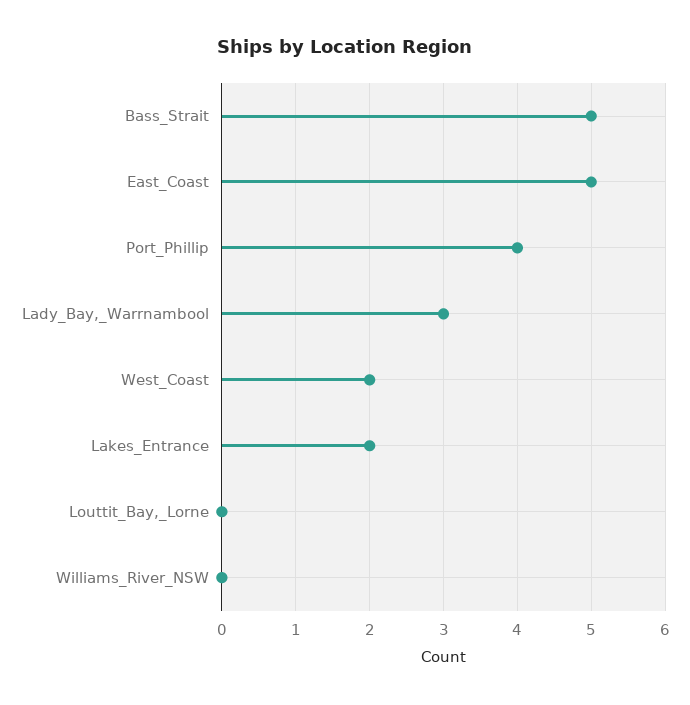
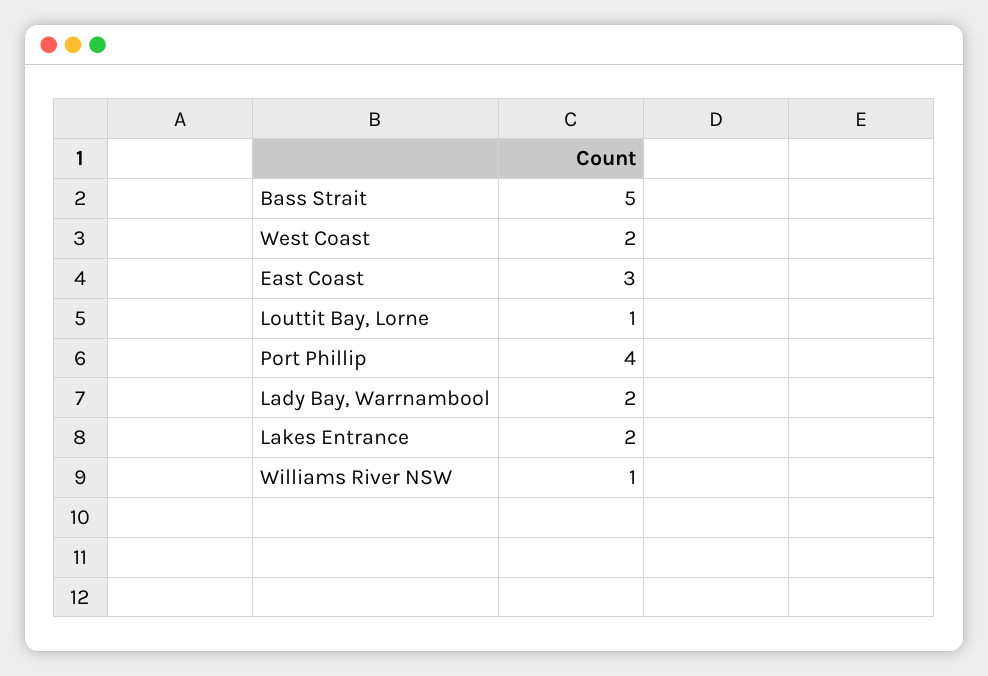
East_Coast: 5 -> 3
Lady_Bay,_Warrnambool: 3 -> 2
Louttit_Bay,_Lorne: 0 -> 1
Williams_River_NSW: 0 -> 1

